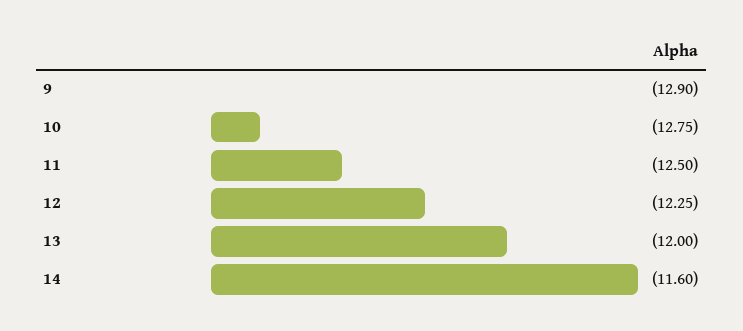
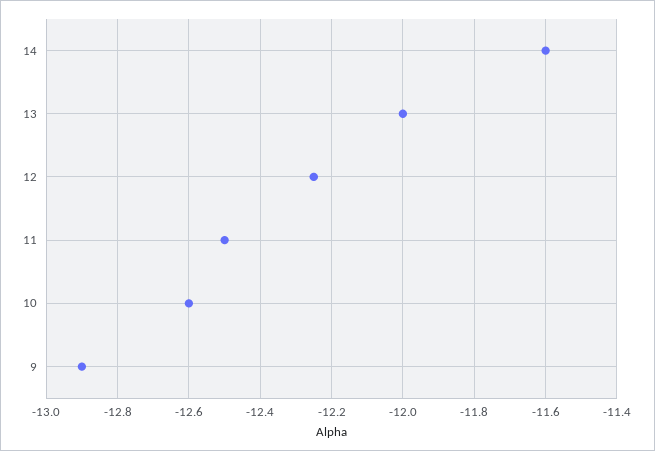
10: -12.75 -> -12.6

